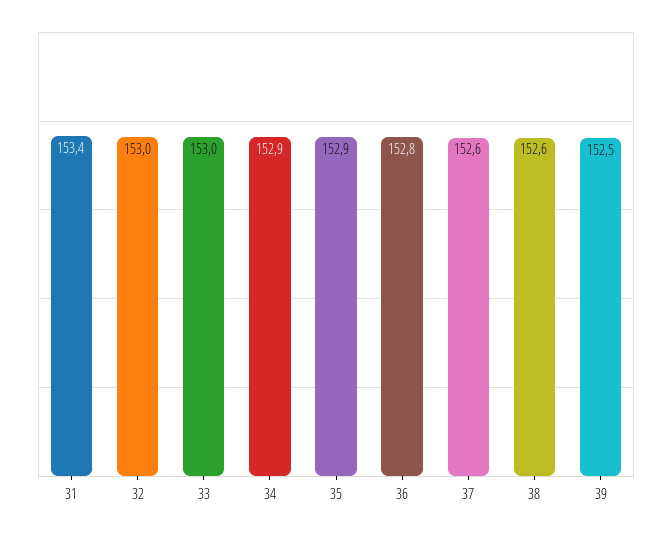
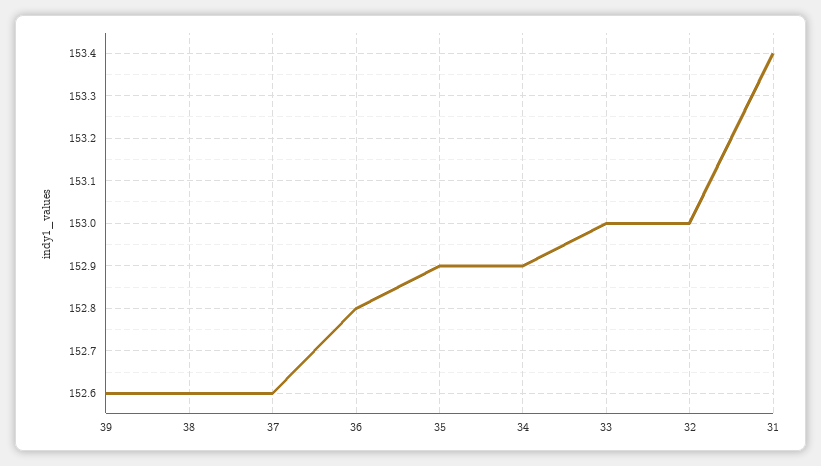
39: 152.5 -> 152.6

